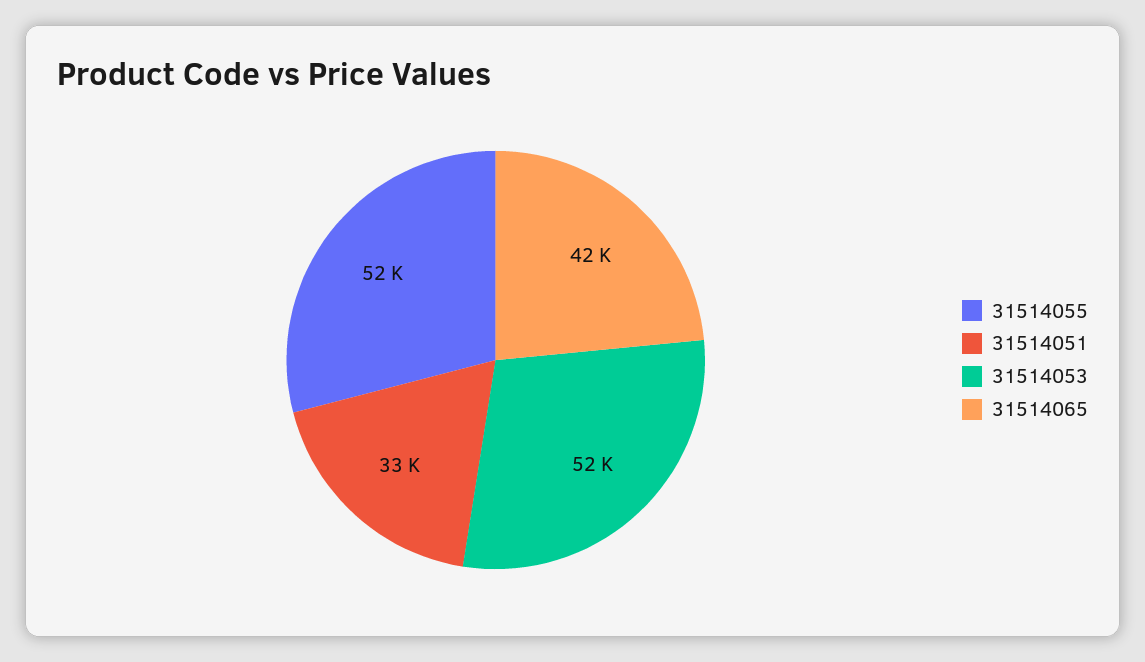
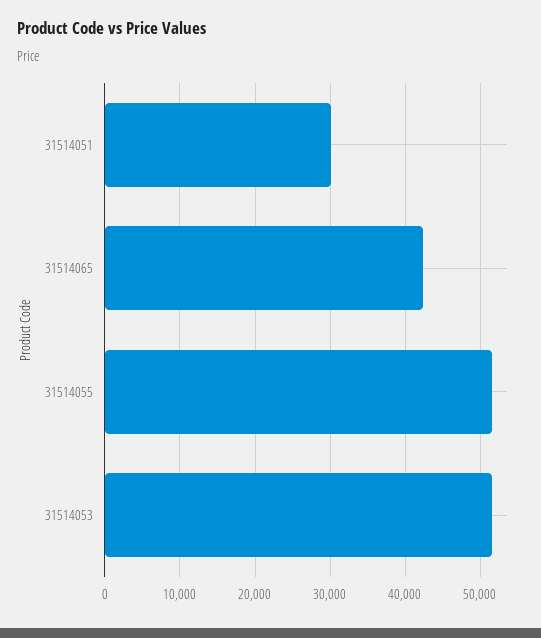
31514051: 33000 -> 30000

